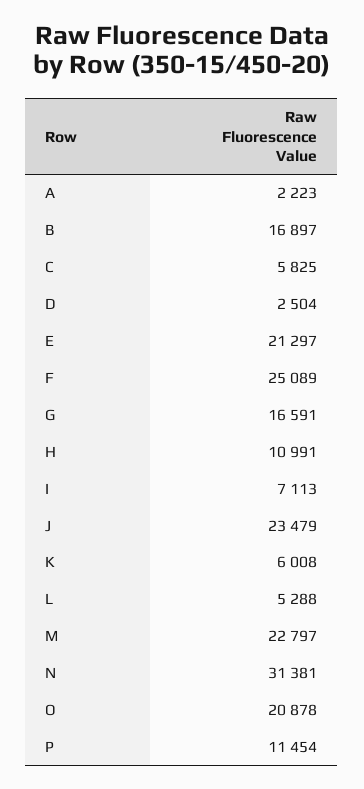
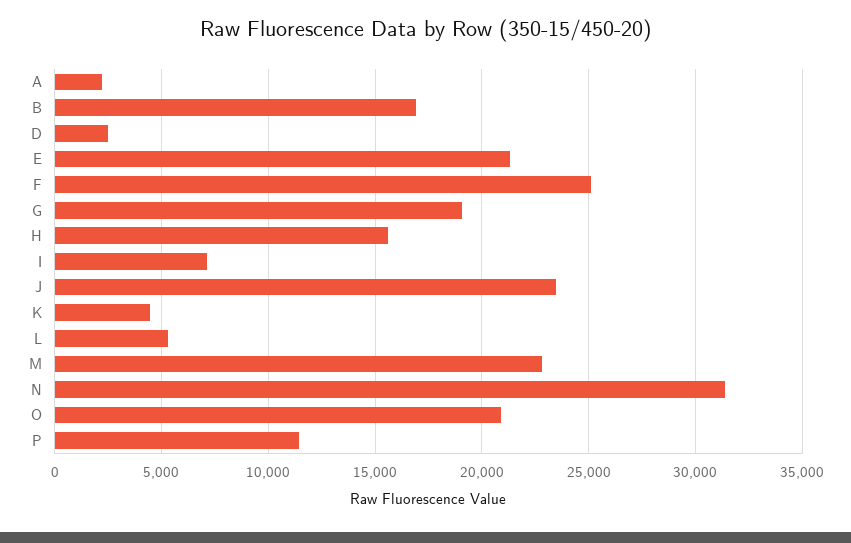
C: 5825 -> none
G: 16591 -> 19000
H: 10991 -> 15500
K: 6008 -> 4500

